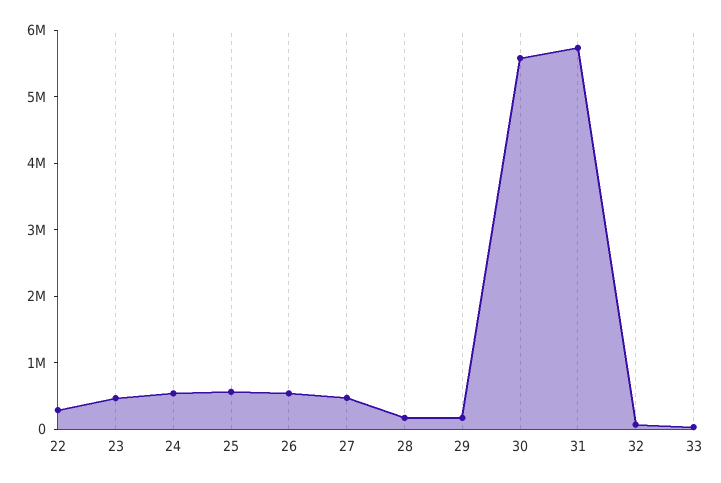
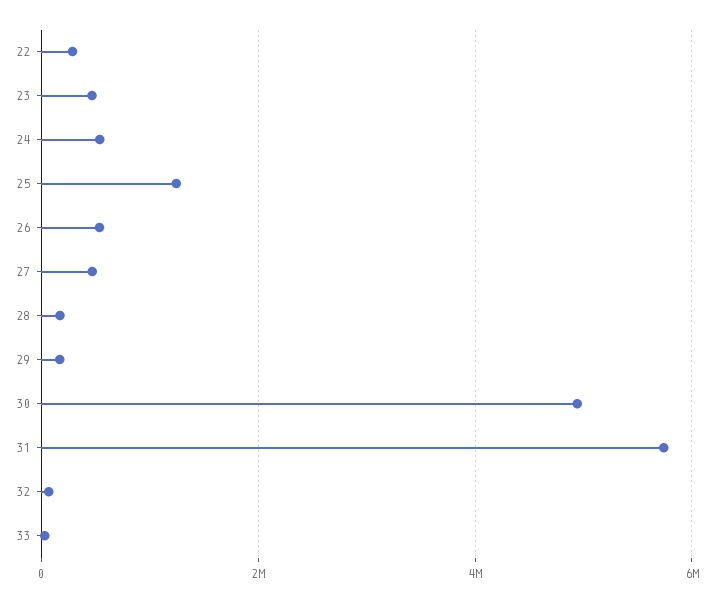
25: 600000 -> 1200000
30: 5600000 -> 5000000

